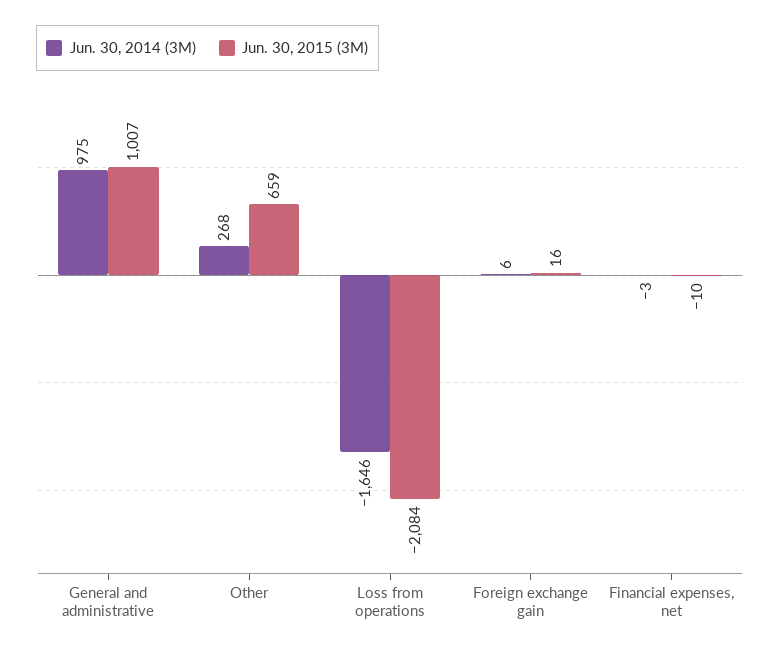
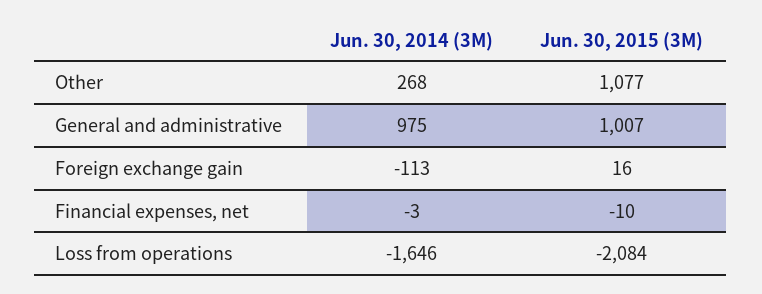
Jun. 30, 2015 (3M), Other: 659 -> 1077
Jun. 30, 2014 (3M), Foreign exchange gain: 6 -> -113

